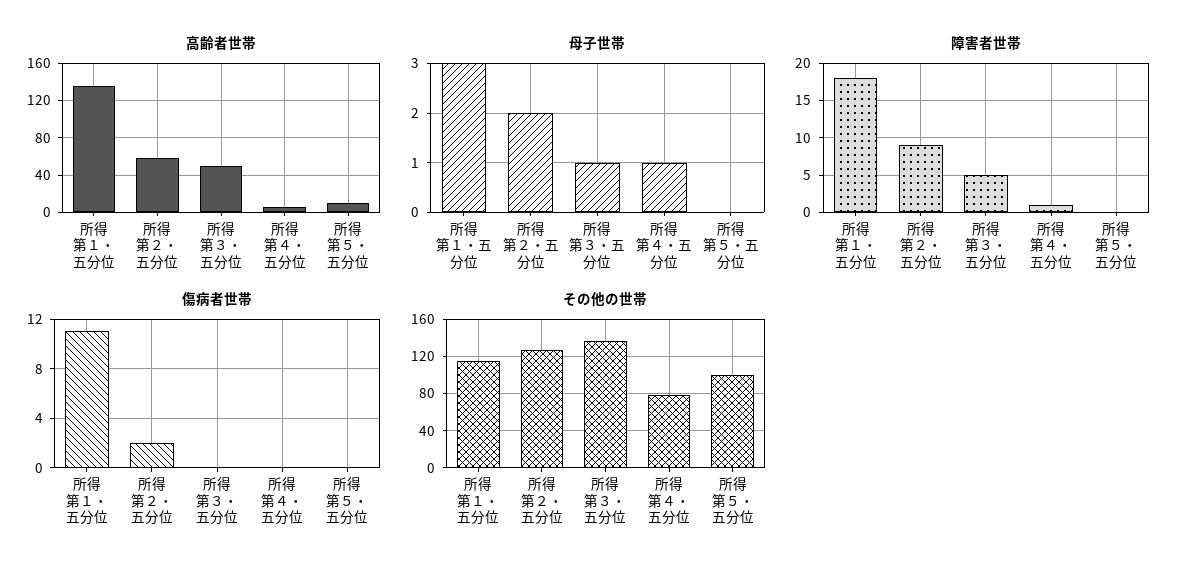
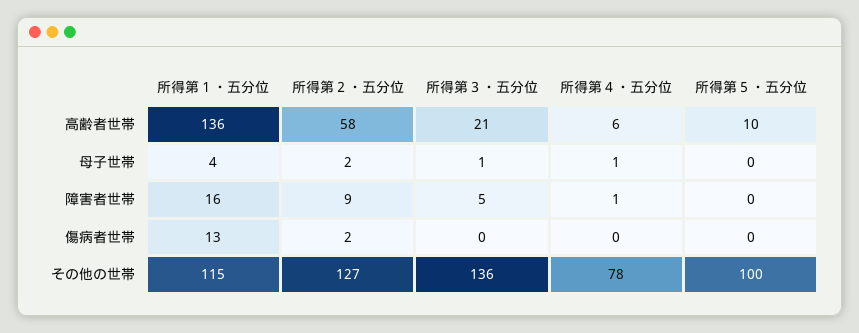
高齢者世帯, 所得第３・五分位: 50 -> 21
母子世帯, 所得第１・五分位: 3 -> 4
障害者世帯, 所得第１・五分位: 18 -> 16
傷病者世帯, 所得第１・五分位: 11 -> 13

